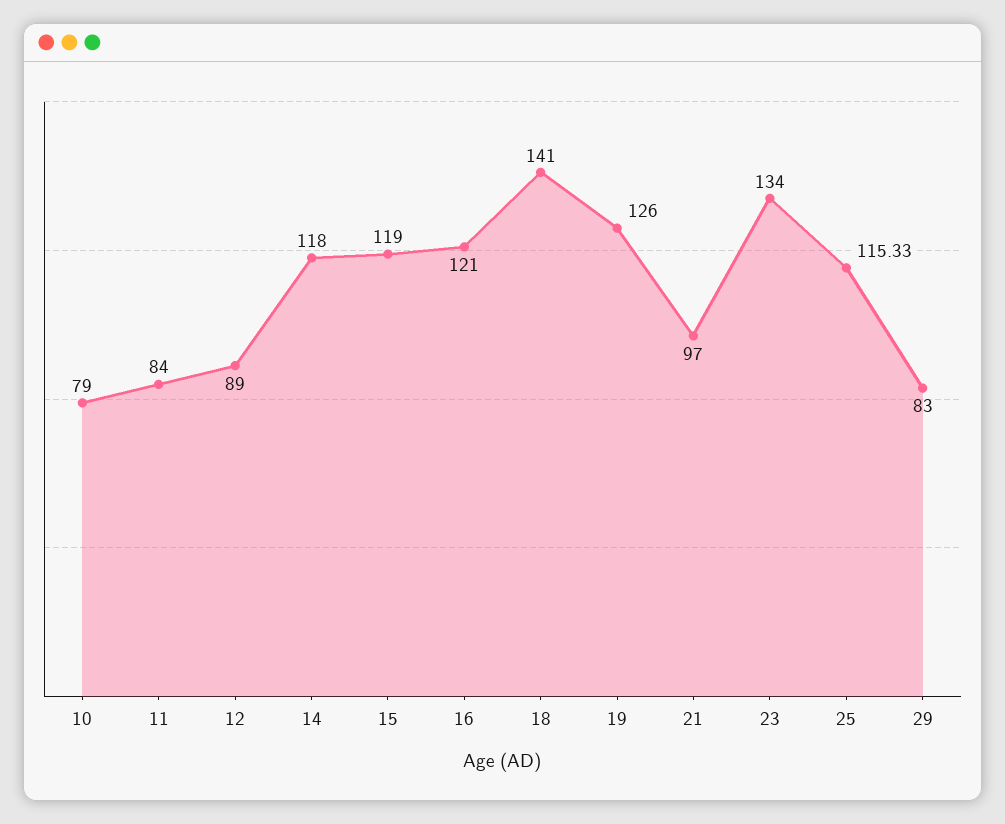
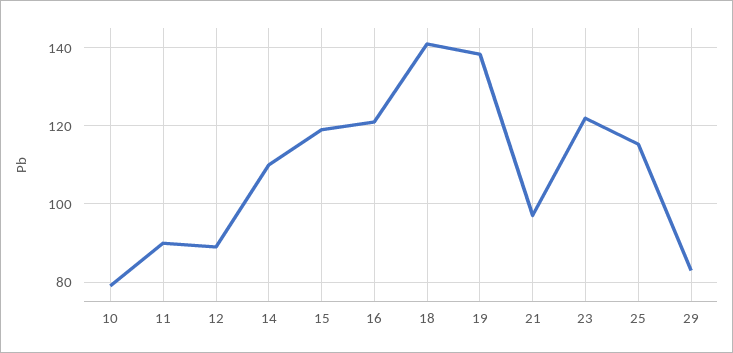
11: 84 -> 90
14: 118 -> 110
19: 126 -> 138
23: 134 -> 122

